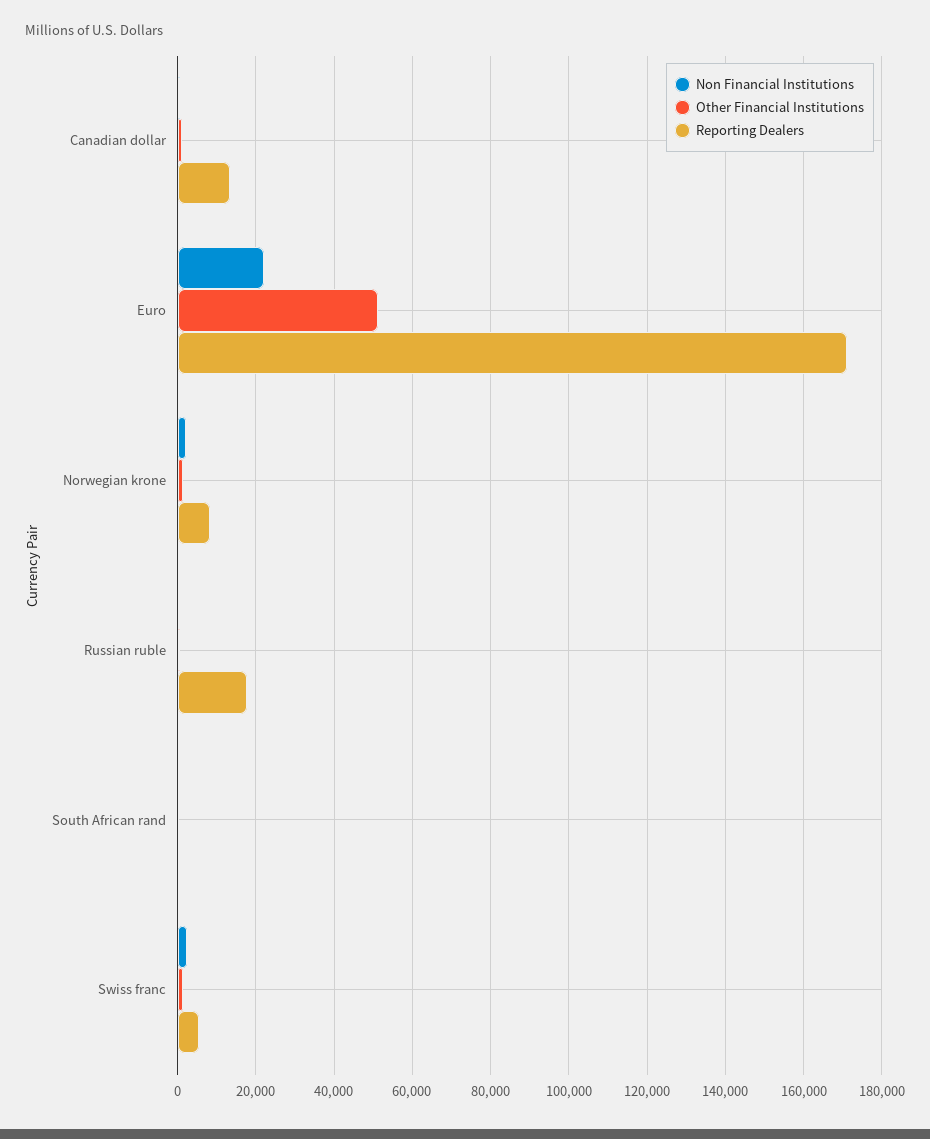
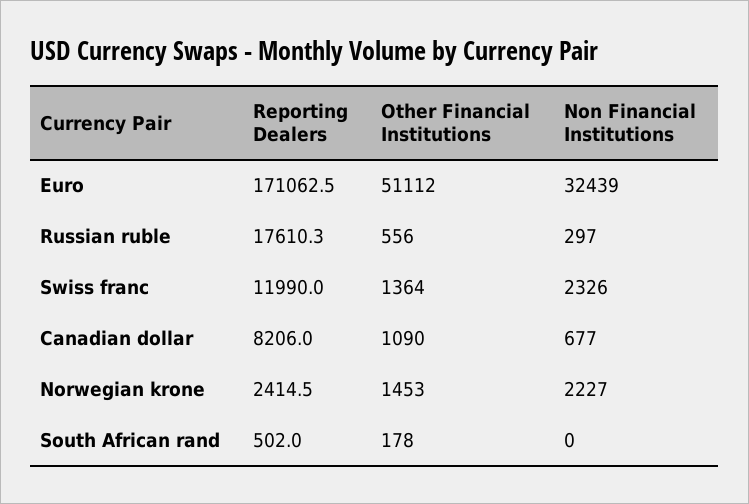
Reporting Dealers, Canadian dollar: 14000 -> 8206
Non Financial Institutions, Euro: 22000 -> 32439
Reporting Dealers, Norwegian krone: 8000 -> 2414.5
Reporting Dealers, Swiss franc: 6000 -> 11990

